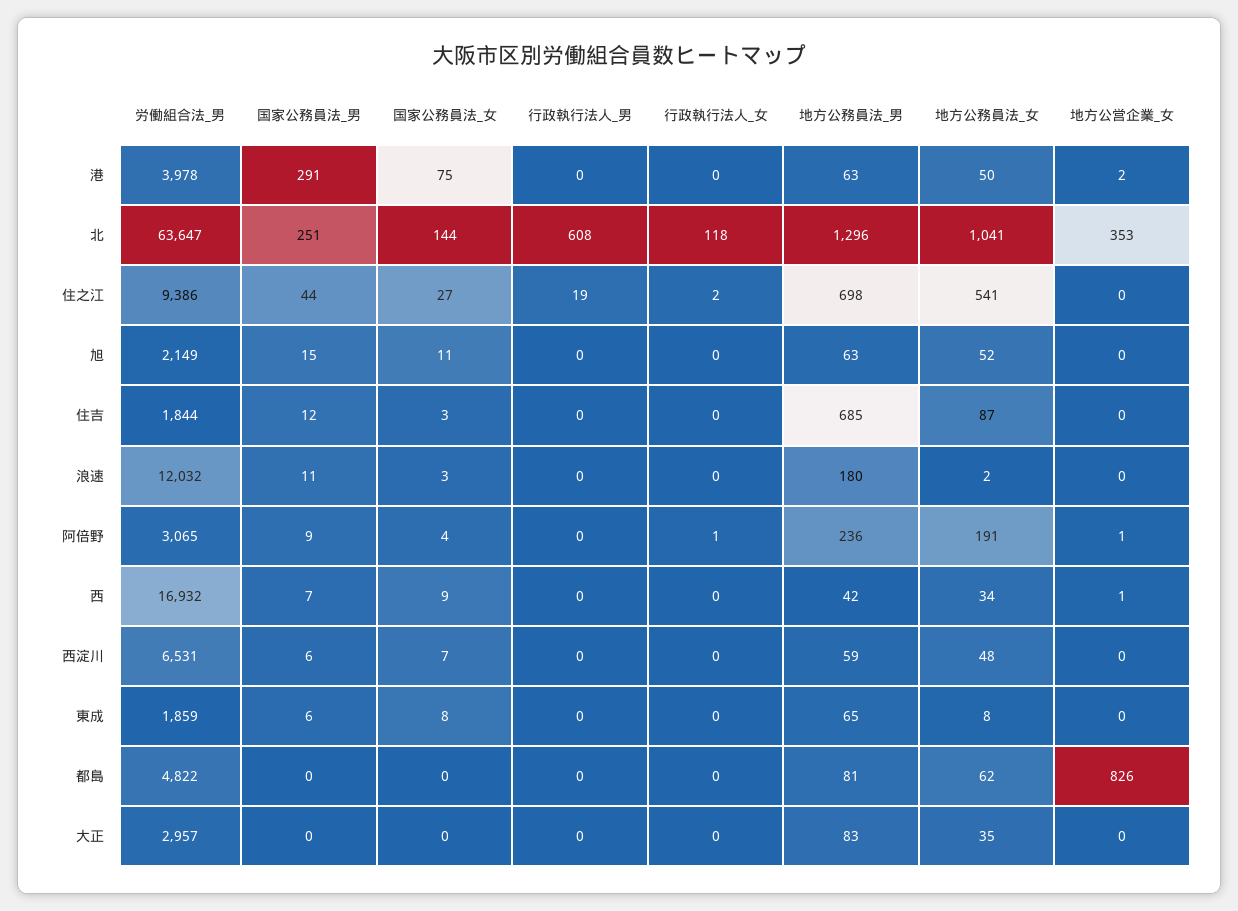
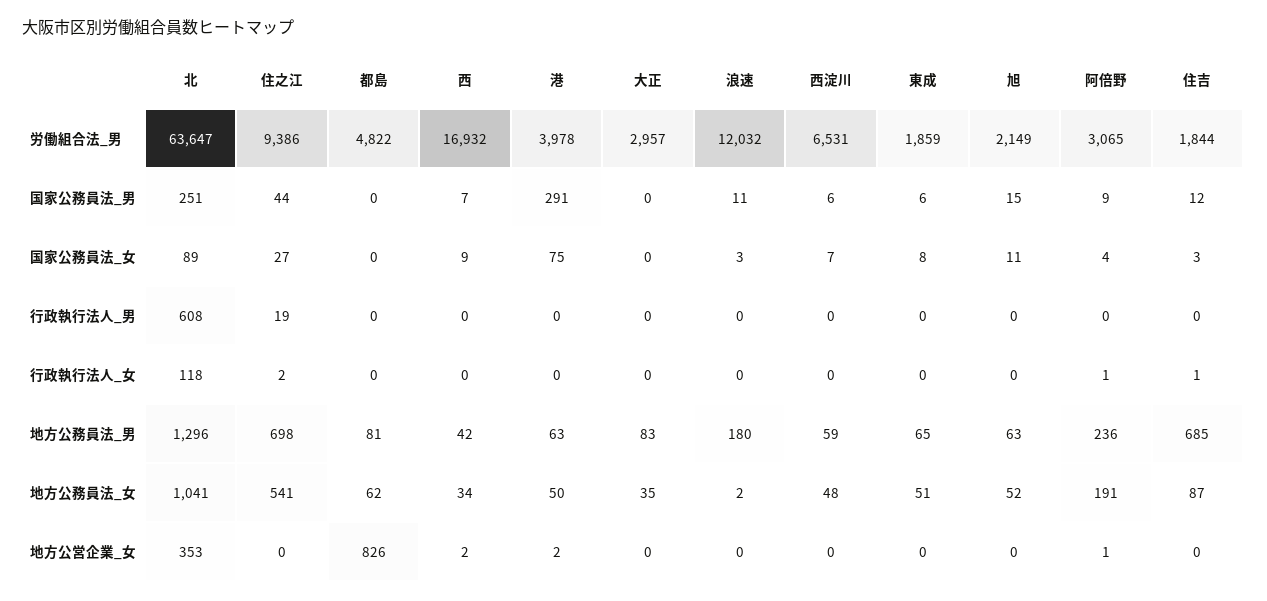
国家公務員法_女, 北: 144 -> 89
行政執行法人_女, 住吉: 0 -> 1
地方公営企業_女, 西: 1 -> 2
地方公務員法_女, 東成: 8 -> 51

